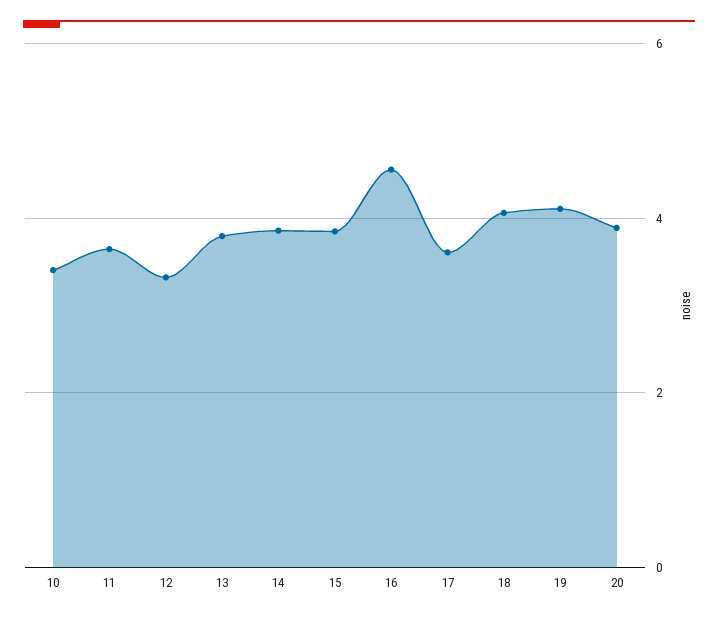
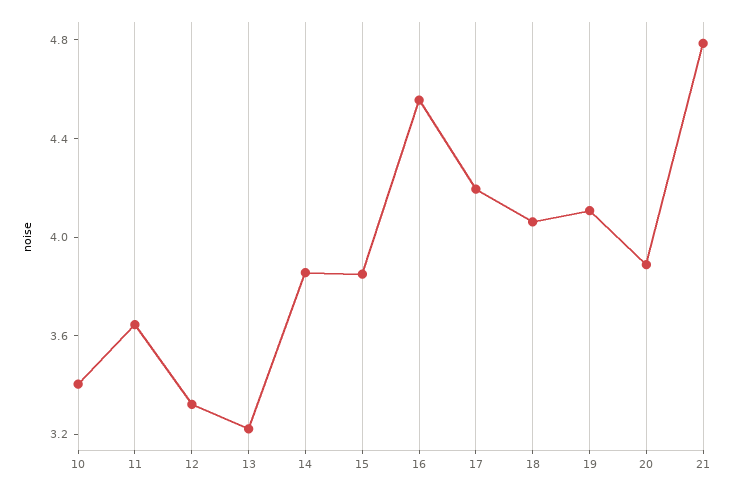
13: 3.8 -> 3.2
17: 3.6 -> 4.2
21: none -> 4.8

